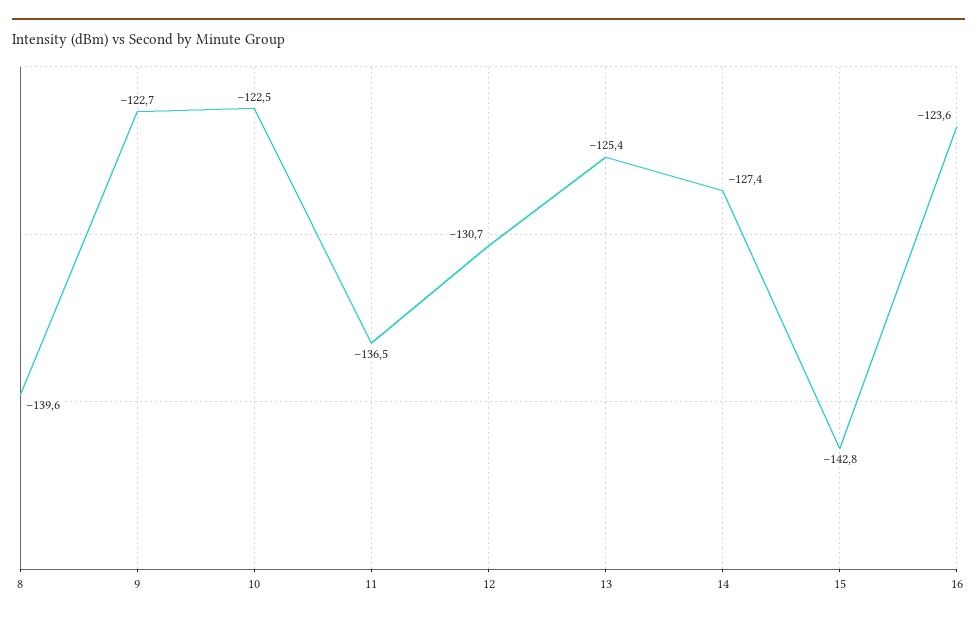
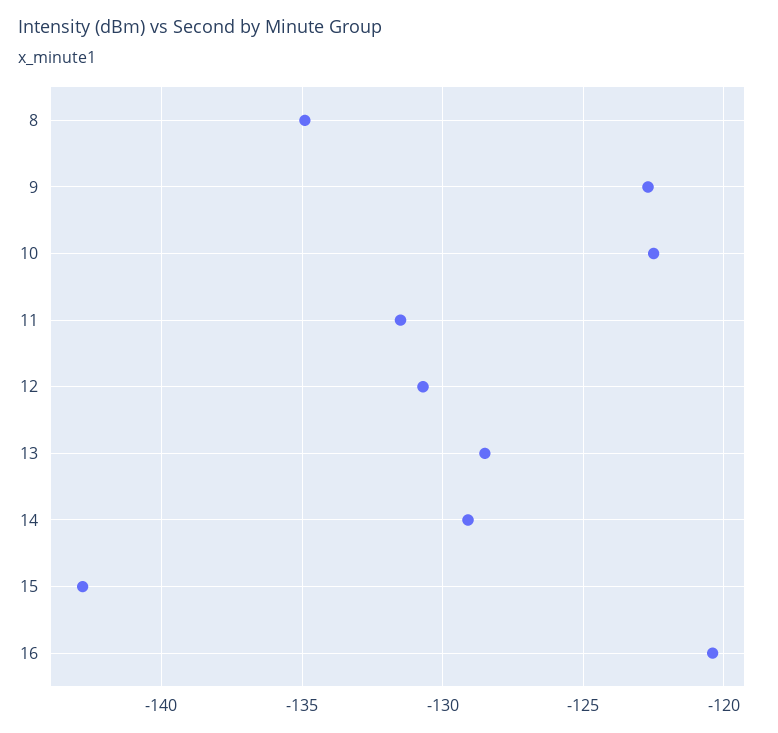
8: -139.6 -> -135
11: -136.5 -> -131.5
13: -125.4 -> -128.5
14: -127.4 -> -129
16: -123.6 -> -120.5

